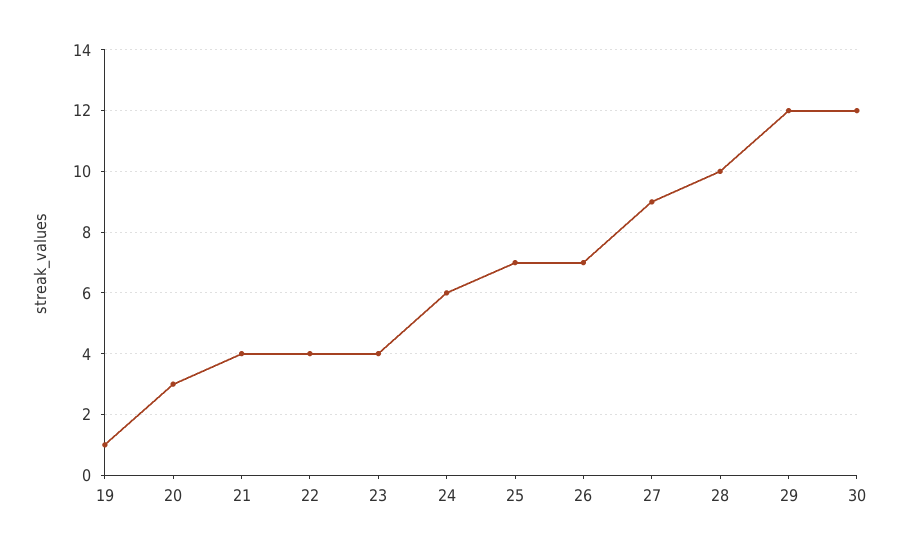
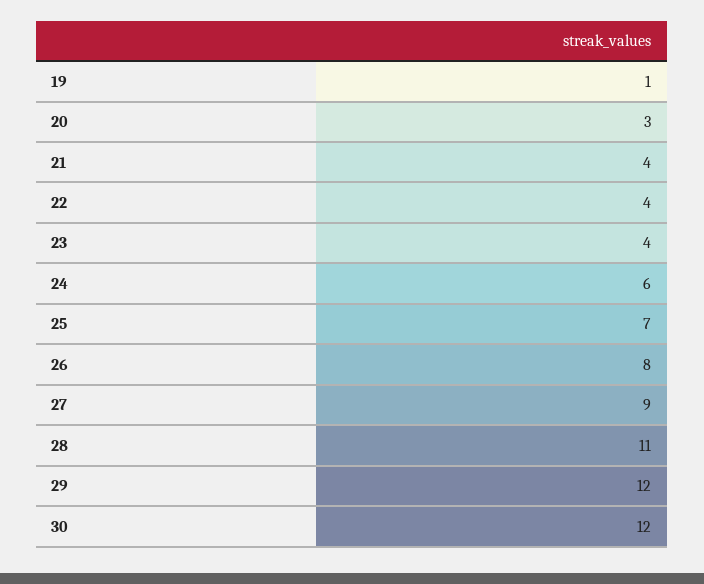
26: 7 -> 8
28: 10 -> 11

